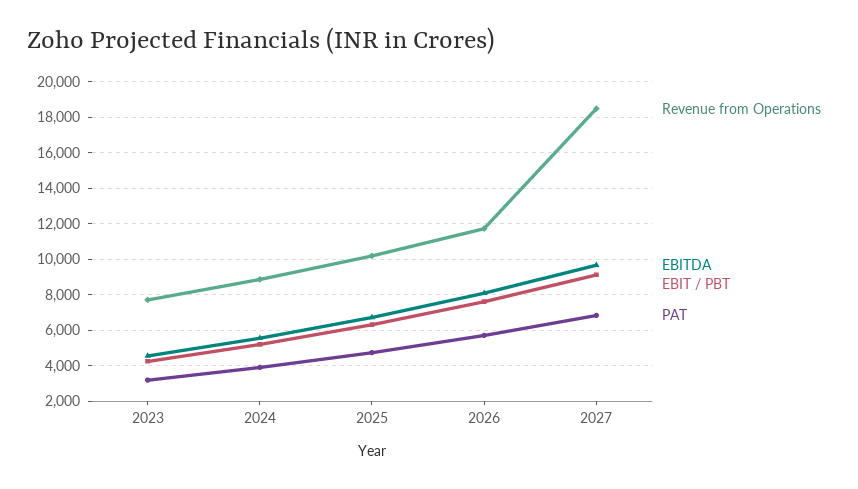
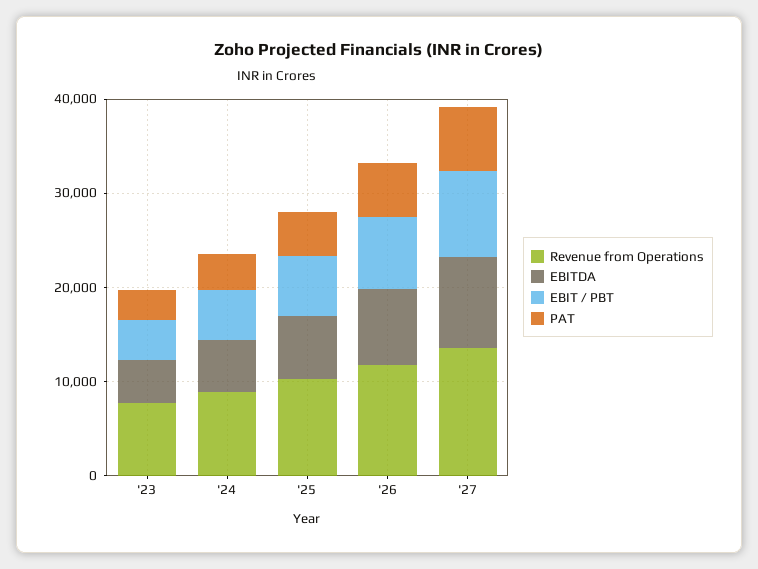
Revenue from Operations, 2027: 18500 -> 14000

